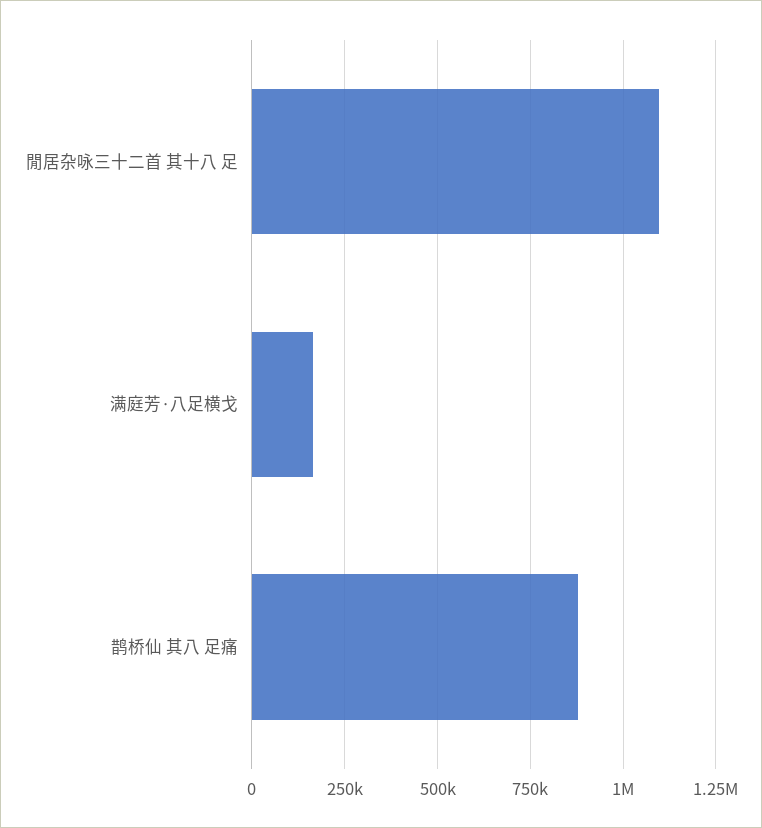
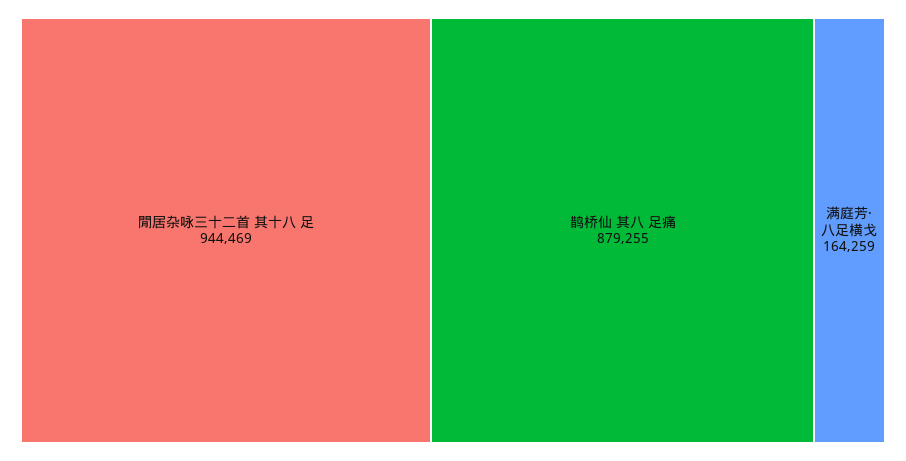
閒居杂咏三十二首 其十八 足: 1100000 -> 944469

